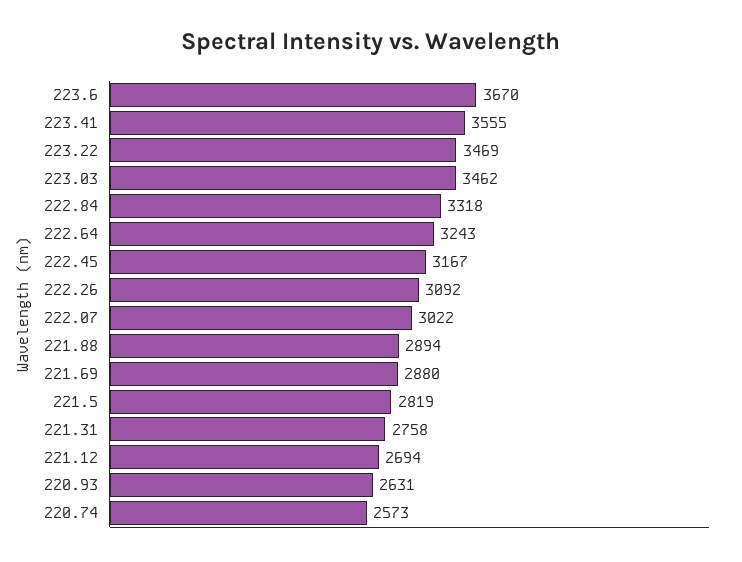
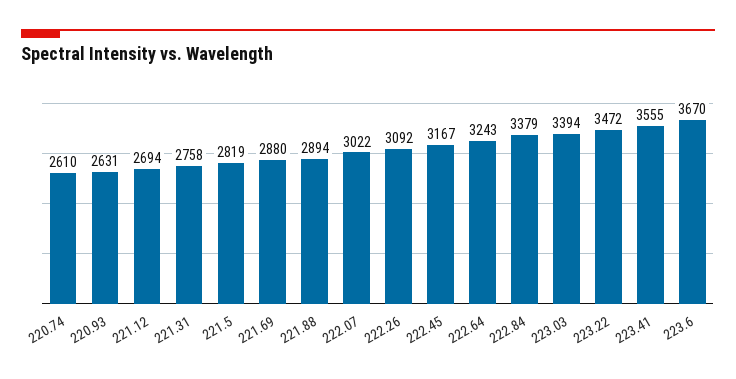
223.22: 3469 -> 3472
223.03: 3462 -> 3394
222.84: 3318 -> 3379
220.74: 2573 -> 2610

